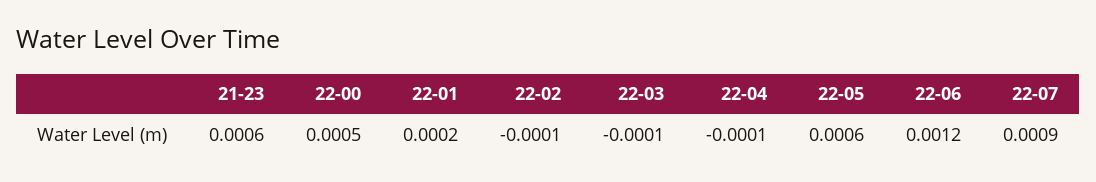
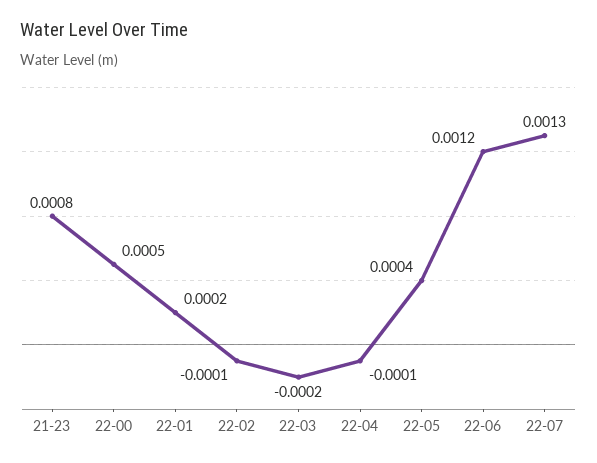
21-23: 0.0006 -> 0.0008
22-03: -0.0001 -> -0.0002
22-05: 0.0006 -> 0.0004
22-07: 0.0009 -> 0.0013

